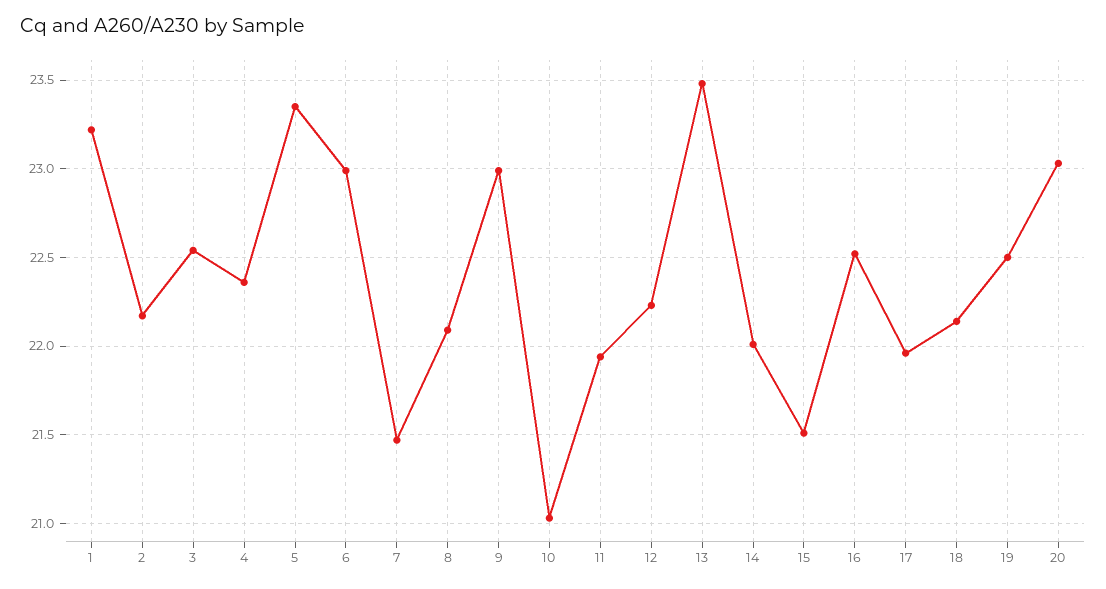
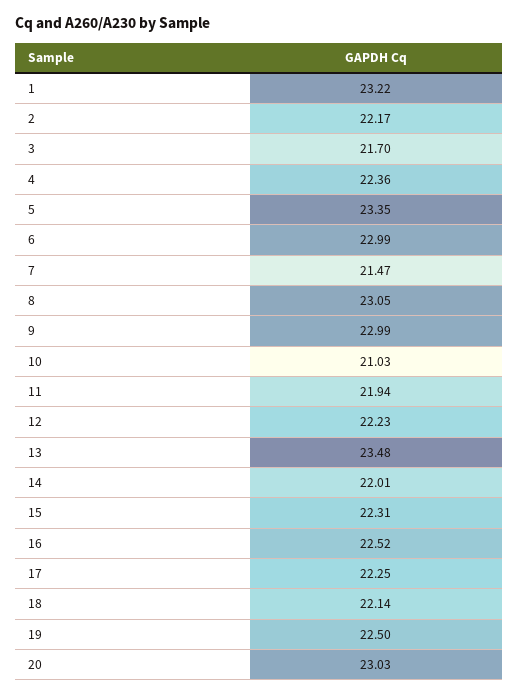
3: 22.55 -> 21.7
8: 22.1 -> 23.05
15: 21.5 -> 22.31
17: 21.95 -> 22.25

